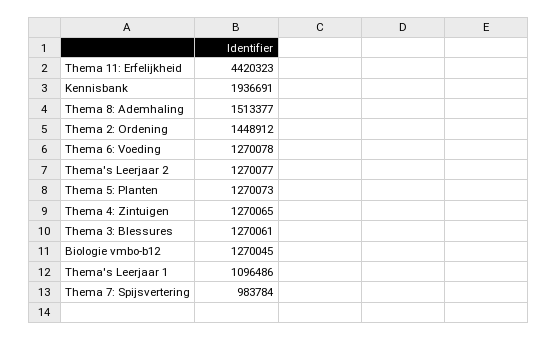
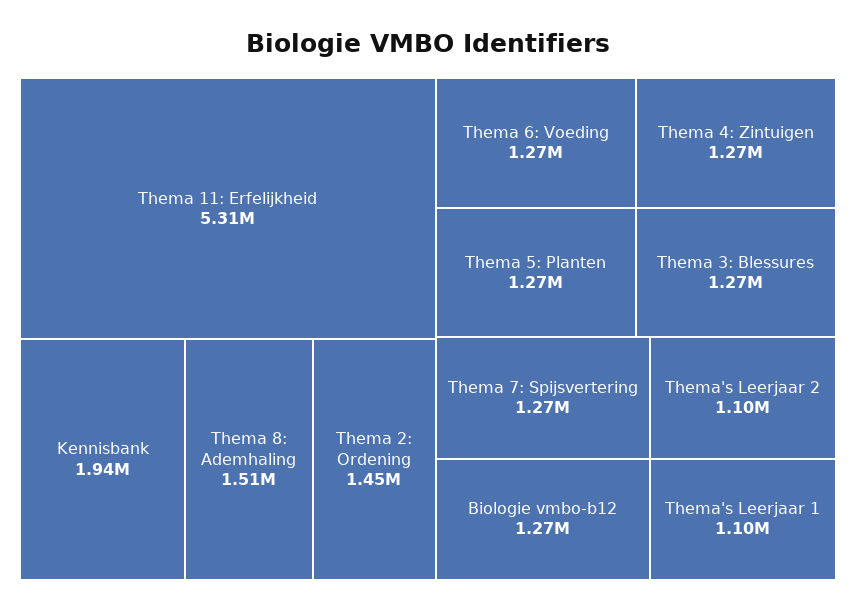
Thema 11: Erfelijkheid: 4420323 -> 5310000
Thema's Leerjaar 2: 1270077 -> 1100000
Thema 7: Spijsvertering: 983784 -> 1270000

